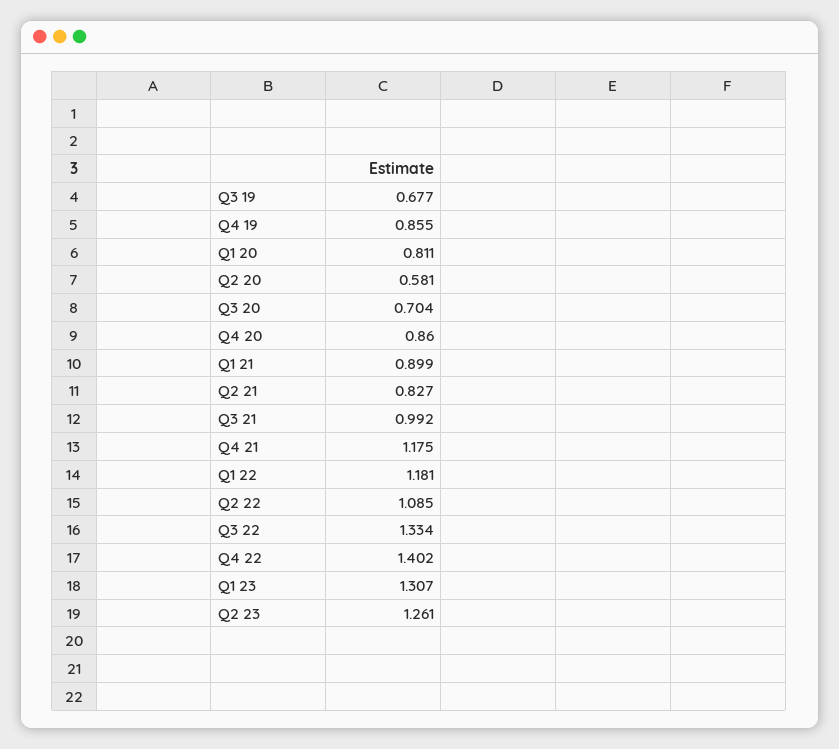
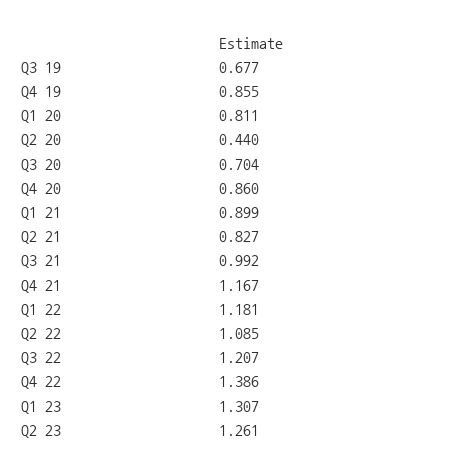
Q2 20: 0.581 -> 0.44
Q4 21: 1.175 -> 1.167
Q3 22: 1.334 -> 1.207
Q4 22: 1.402 -> 1.386

